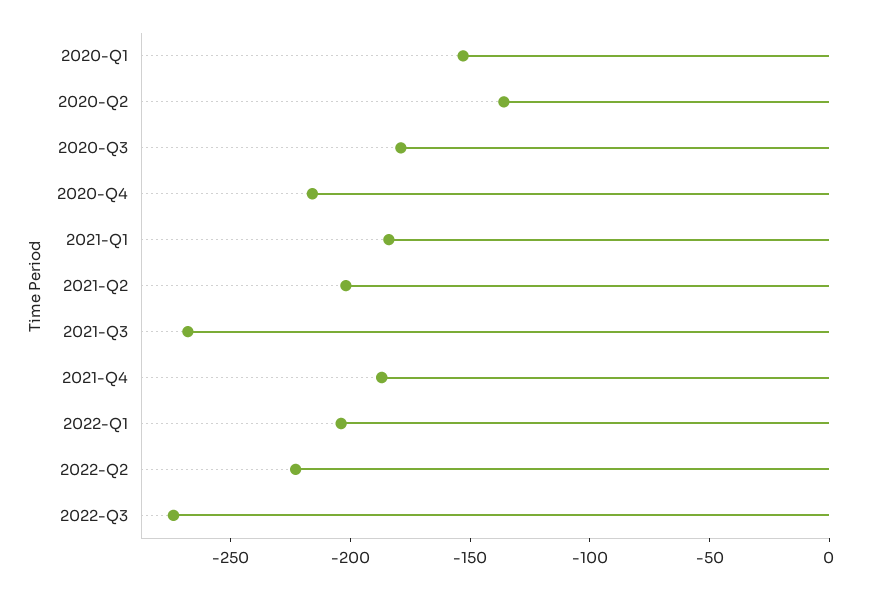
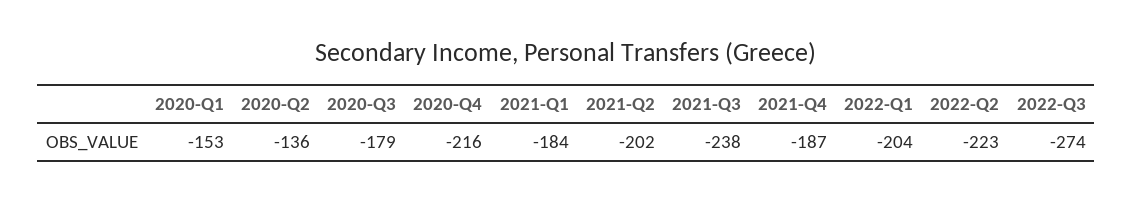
2021-Q3: -270 -> -238

